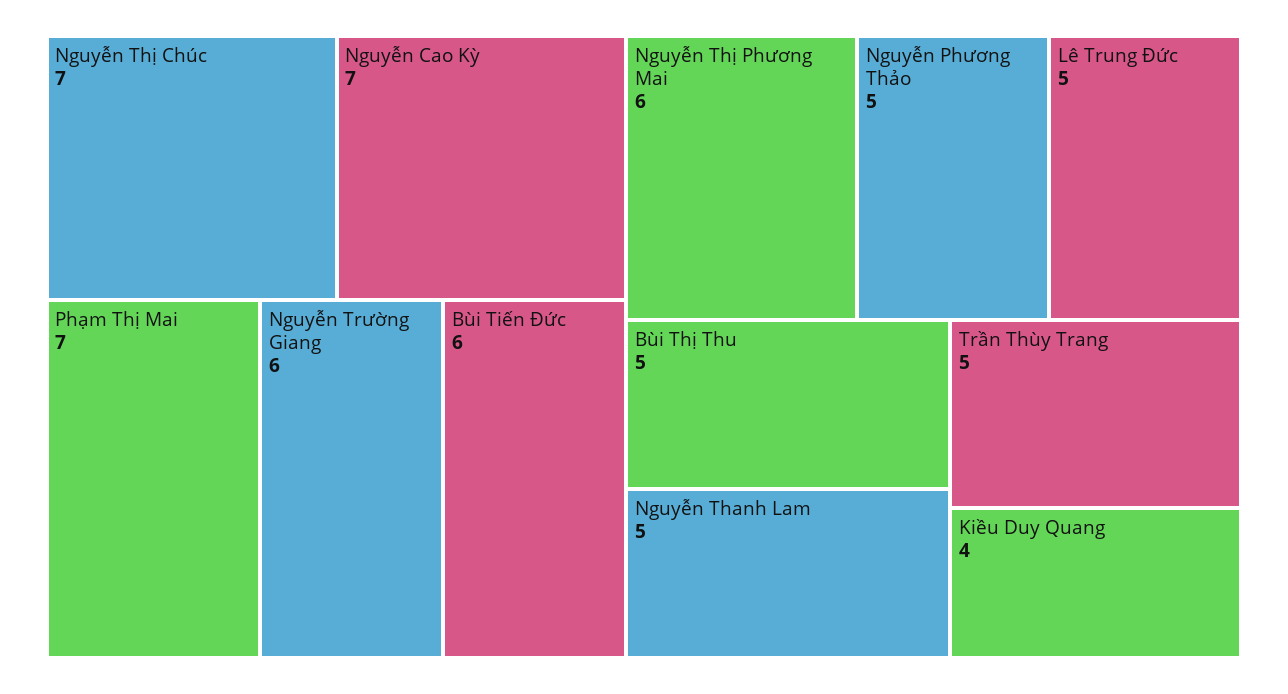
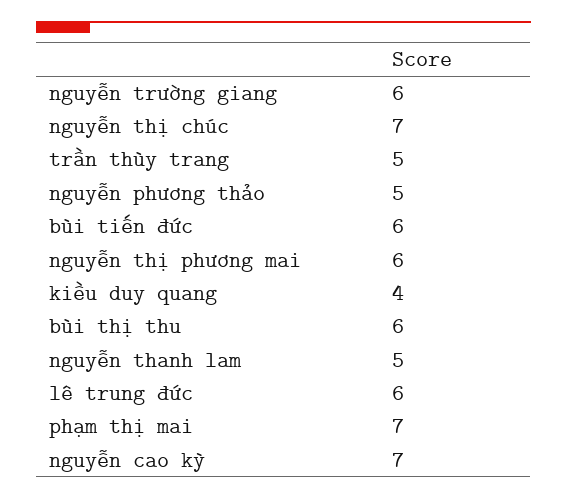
Lê Trung Đức: 5 -> 6
Bùi Thị Thu: 5 -> 6

